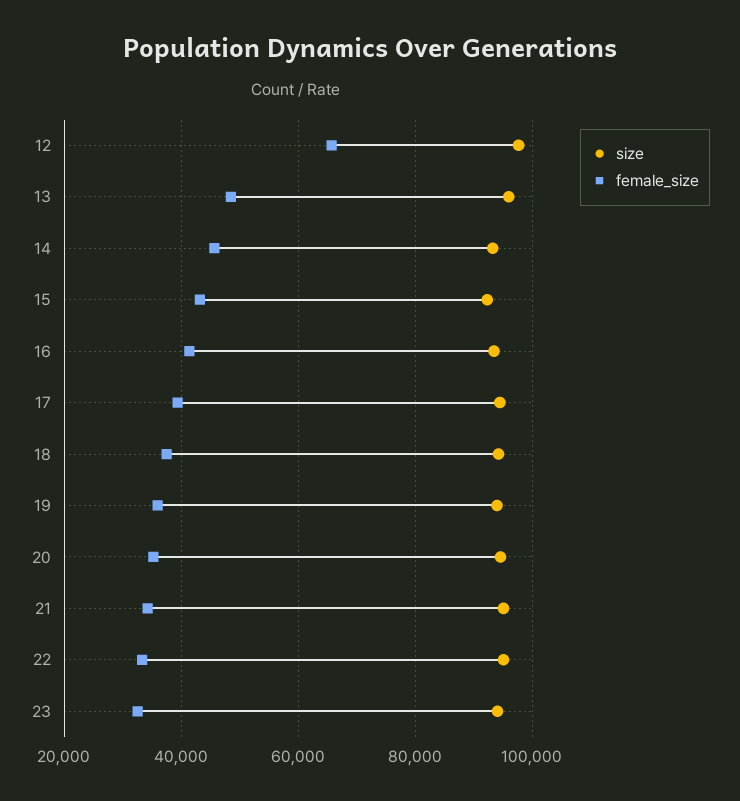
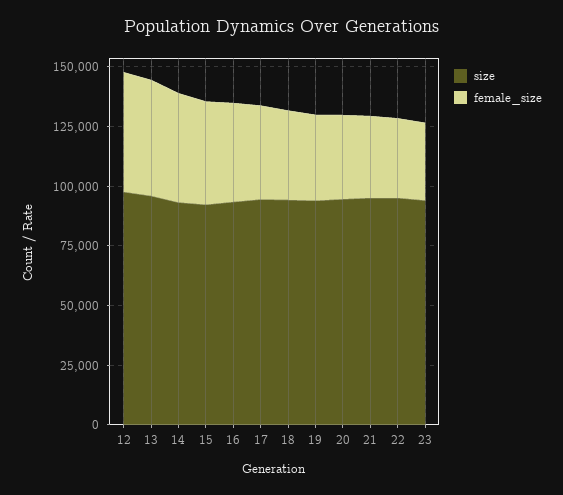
female_size, 12: 66000 -> 50000

